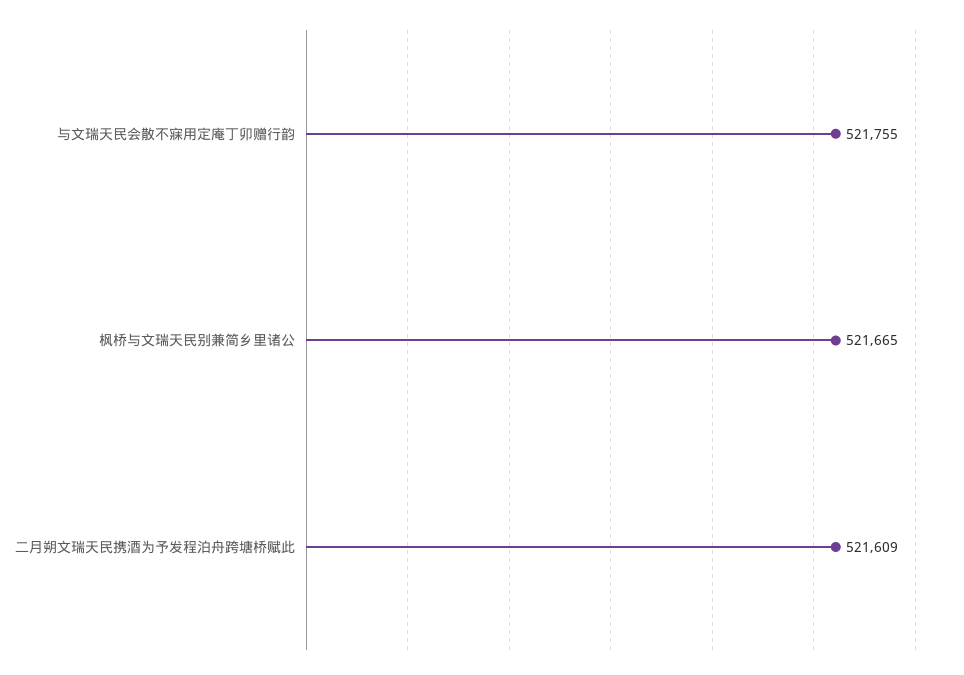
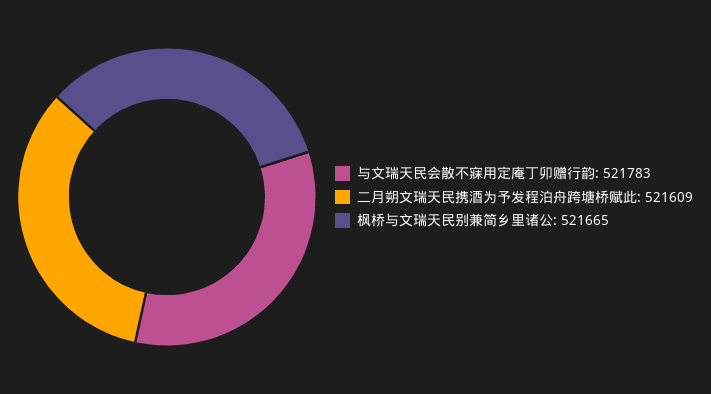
与文瑞天民会散不寐用定庵丁卯赠行韵: 521755 -> 521783

